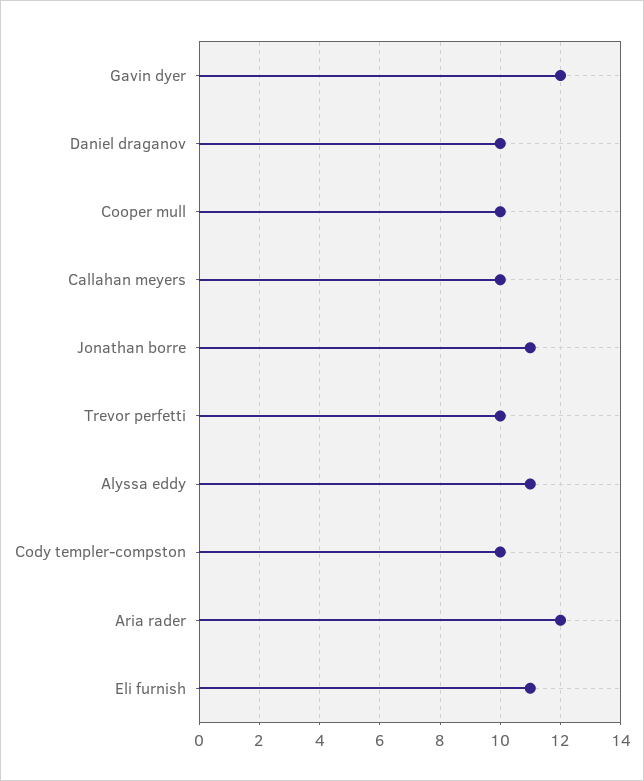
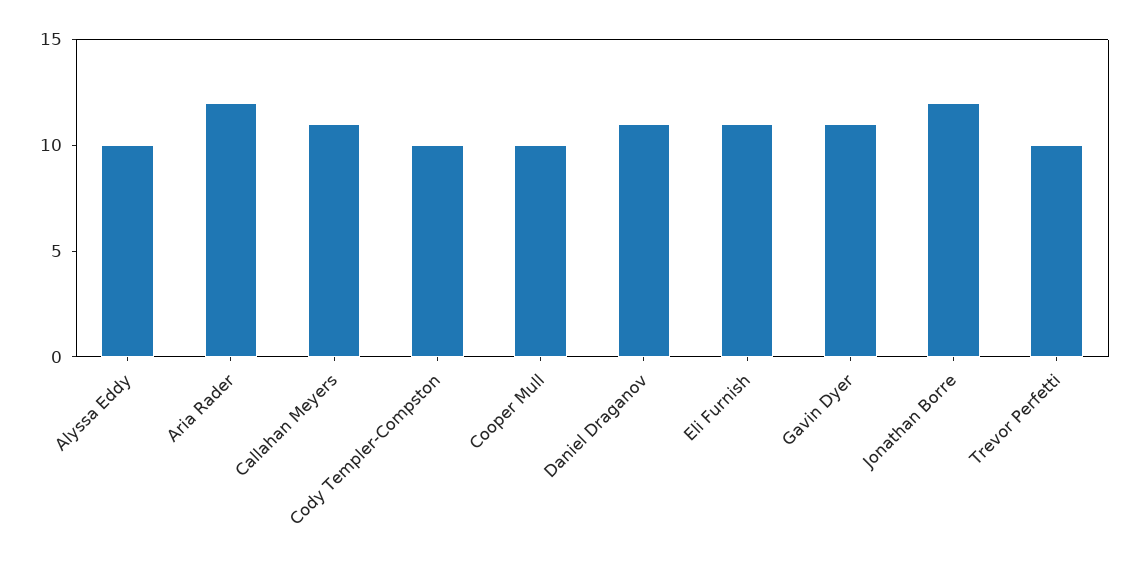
Gavin dyer: 12 -> 11
Daniel draganov: 10 -> 11
Callahan meyers: 10 -> 11
Jonathan borre: 11 -> 12
Alyssa eddy: 11 -> 10

